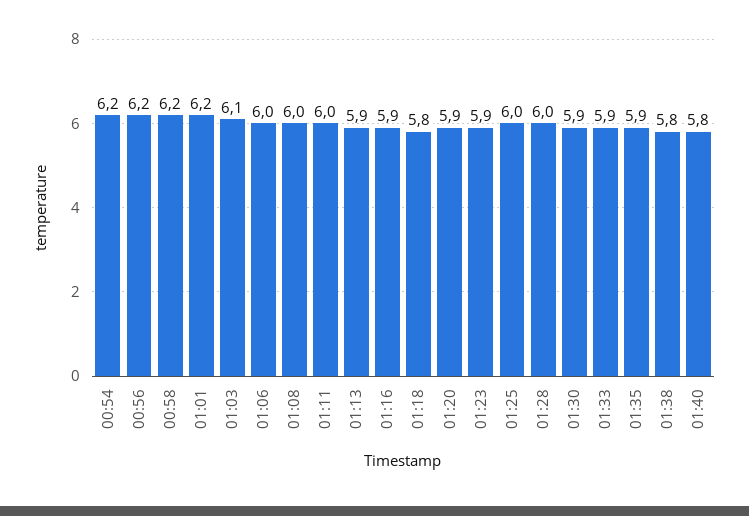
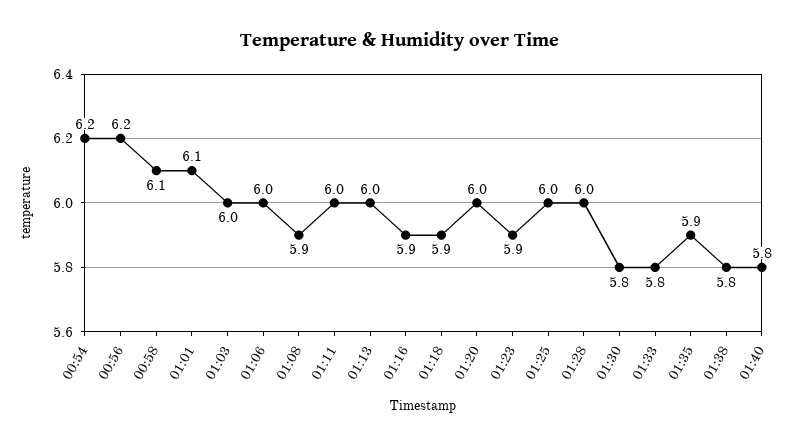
00:58: 6.2 -> 6.1
01:01: 6.2 -> 6.1
01:03: 6.1 -> 6
01:08: 6 -> 5.9
01:13: 5.9 -> 6
01:18: 5.8 -> 5.9
01:20: 5.9 -> 6
01:30: 5.9 -> 5.8
01:33: 5.9 -> 5.8

